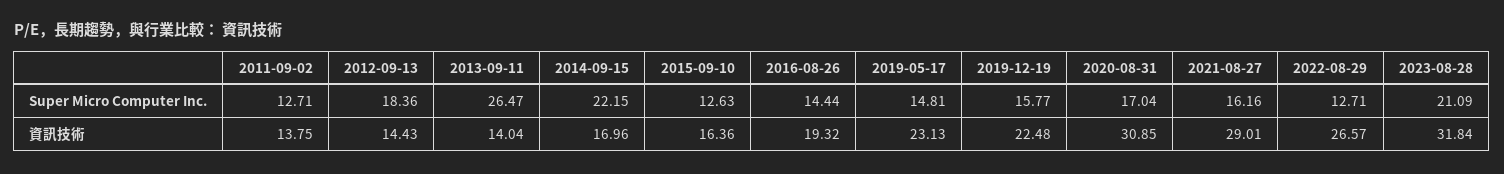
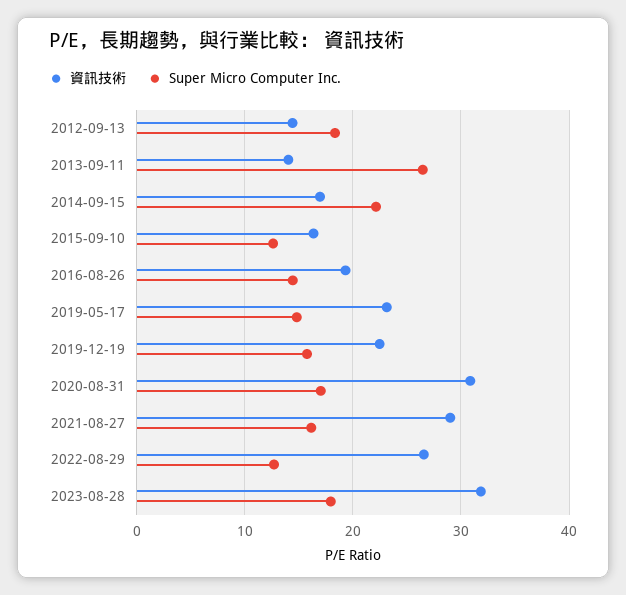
Super Micro Computer Inc., 2011-09-02: 12.71 -> none
Super Micro Computer Inc., 2023-08-28: 21.09 -> 18
資訊技術, 2011-09-02: 13.75 -> none

